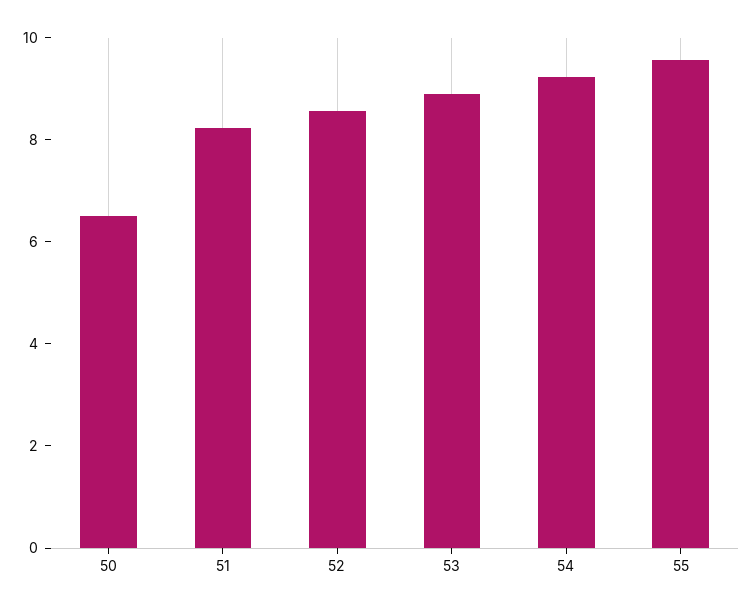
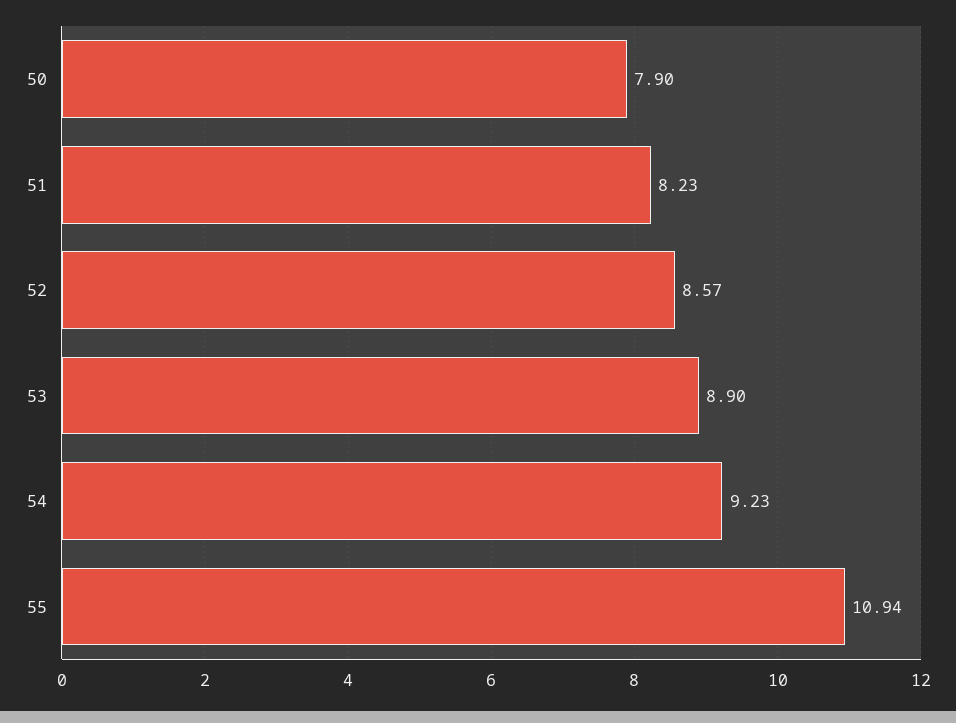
50: 6.5 -> 7.9
55: 9.5 -> 10.94

